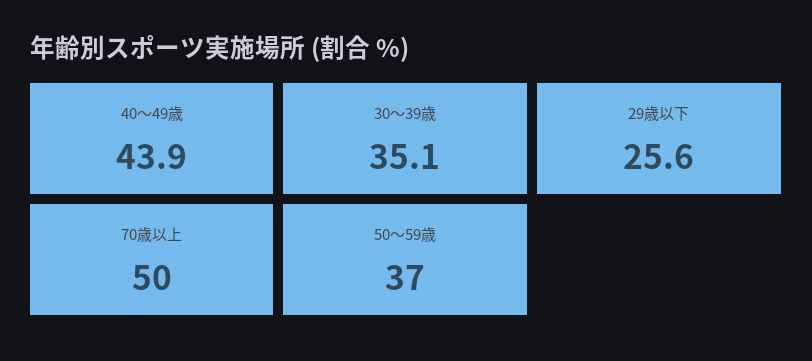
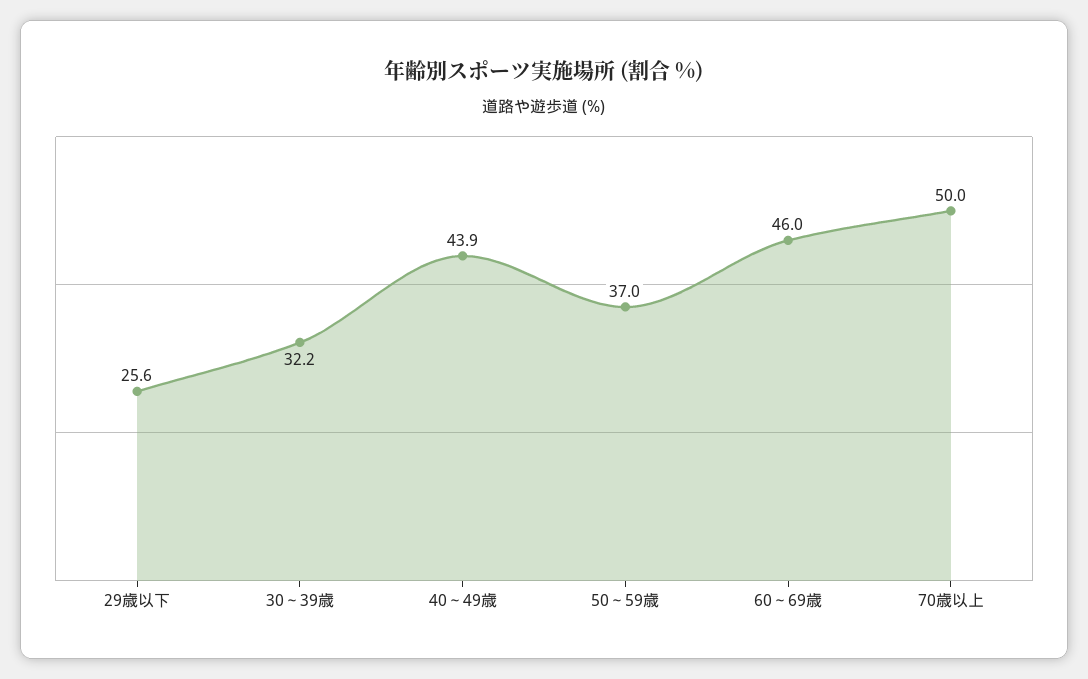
30～39歳: 35.1 -> 32.2
60～69歳: none -> 46

